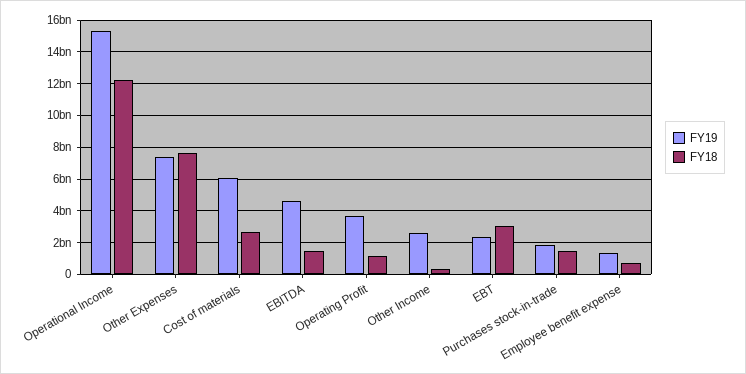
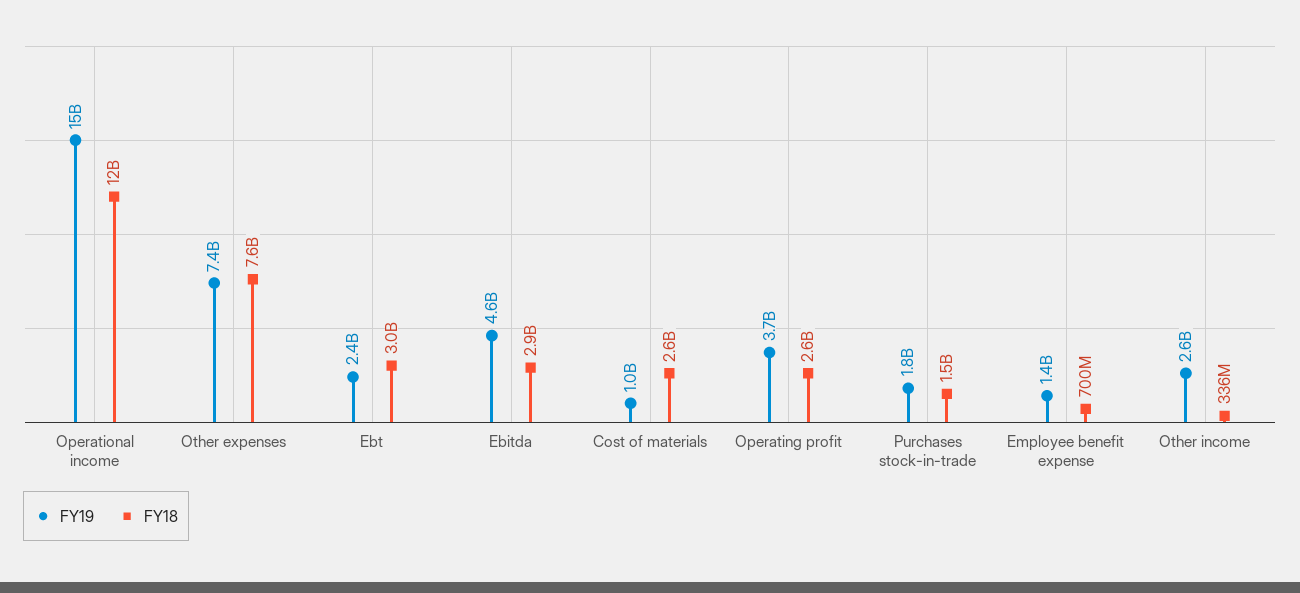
FY19, Cost of materials: 6000000000 -> 1000000000
FY18, EBITDA: 1500000000 -> 2900000000
FY18, Operating Profit: 1000000000 -> 2600000000

